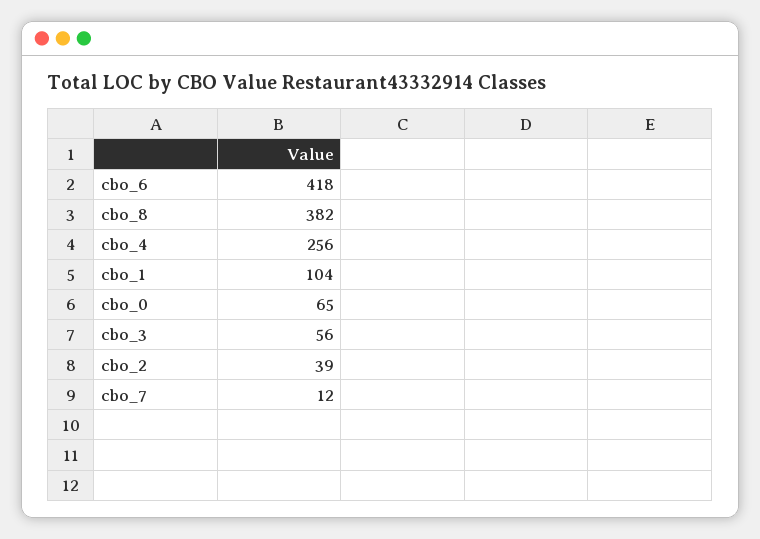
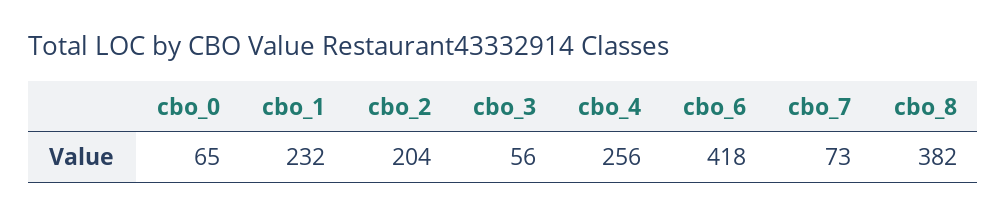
cbo_1: 104 -> 232
cbo_2: 39 -> 204
cbo_7: 12 -> 73

